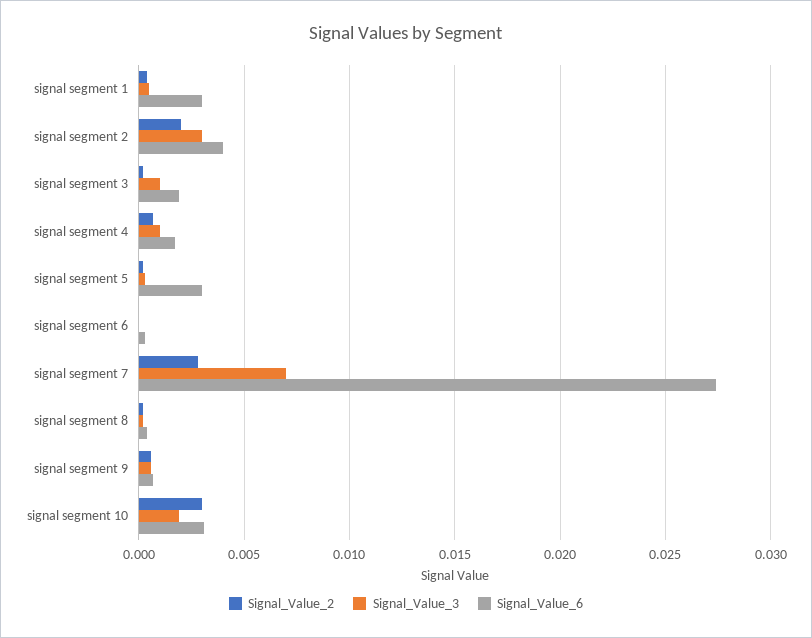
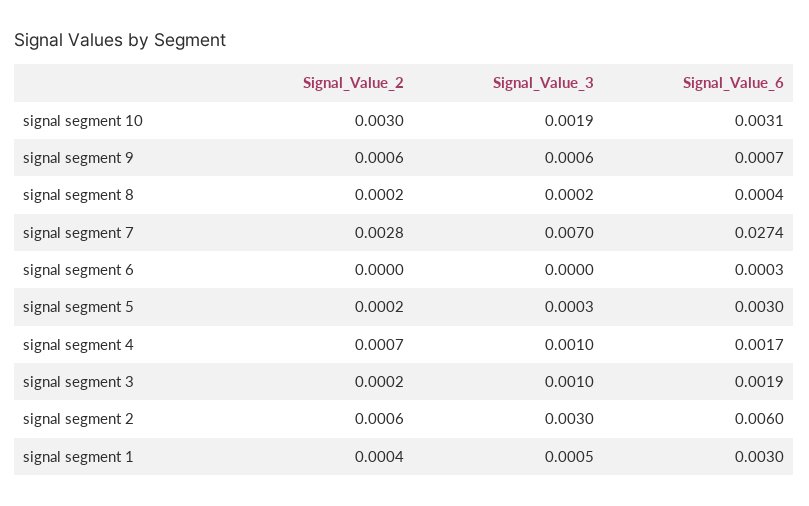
Signal_Value_2, signal segment 2: 0.002 -> 0.0006
Signal_Value_6, signal segment 2: 0.004 -> 0.006

